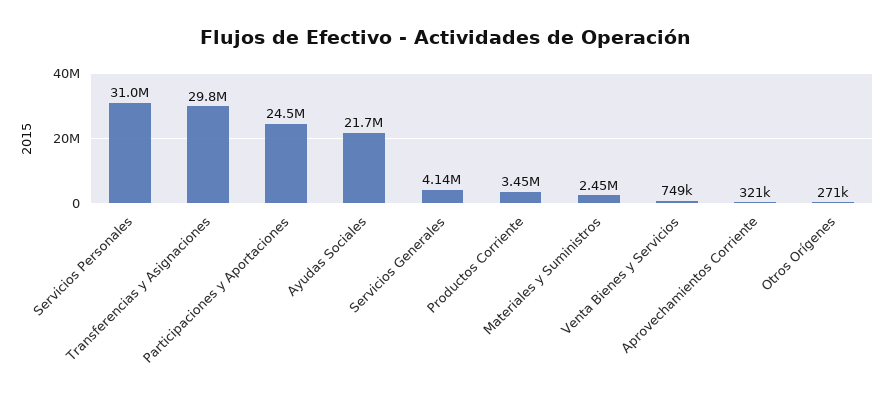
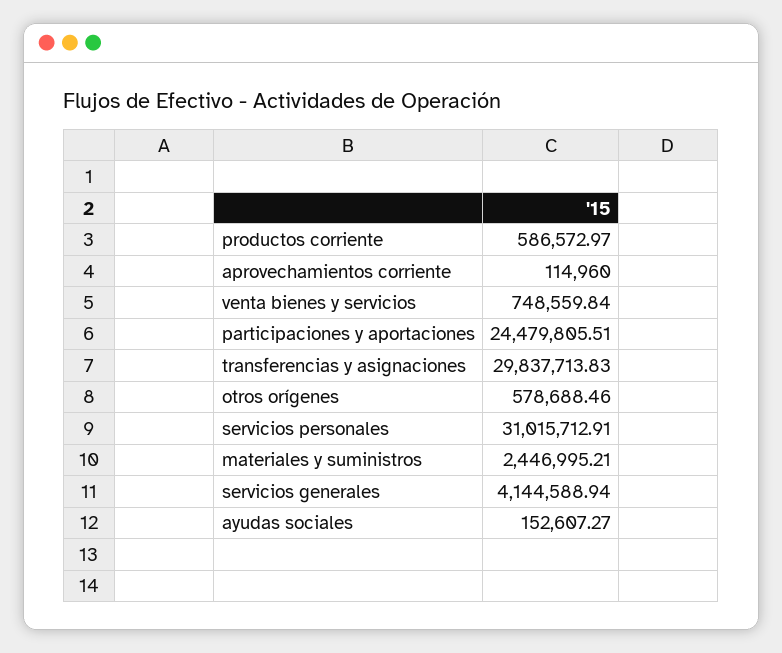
Ayudas Sociales: 21700000 -> 152607.27
Productos Corriente: 3450000 -> 586572.97
Aprovechamientos Corriente: 321000 -> 114960
Otros Orígenes: 271000 -> 578688.46

